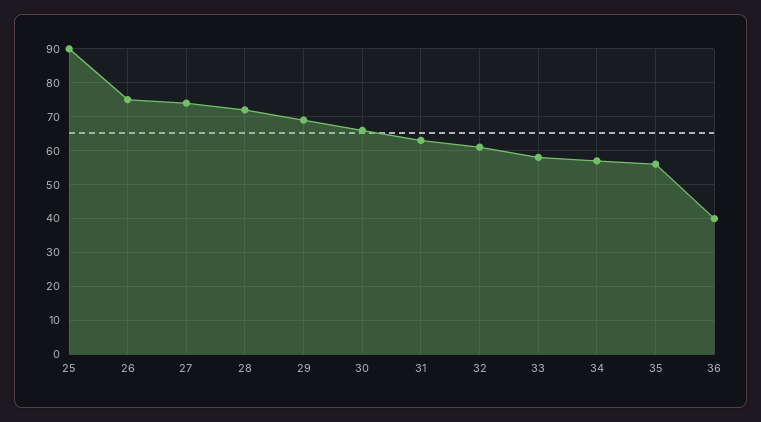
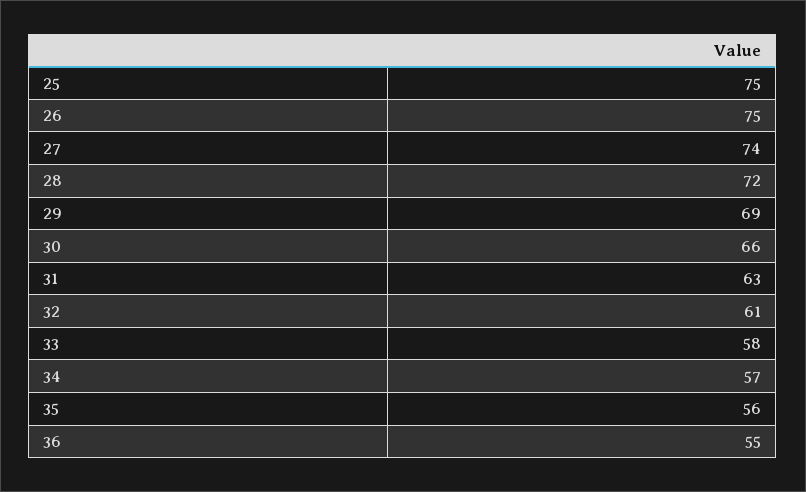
25: 90 -> 75
36: 40 -> 55

